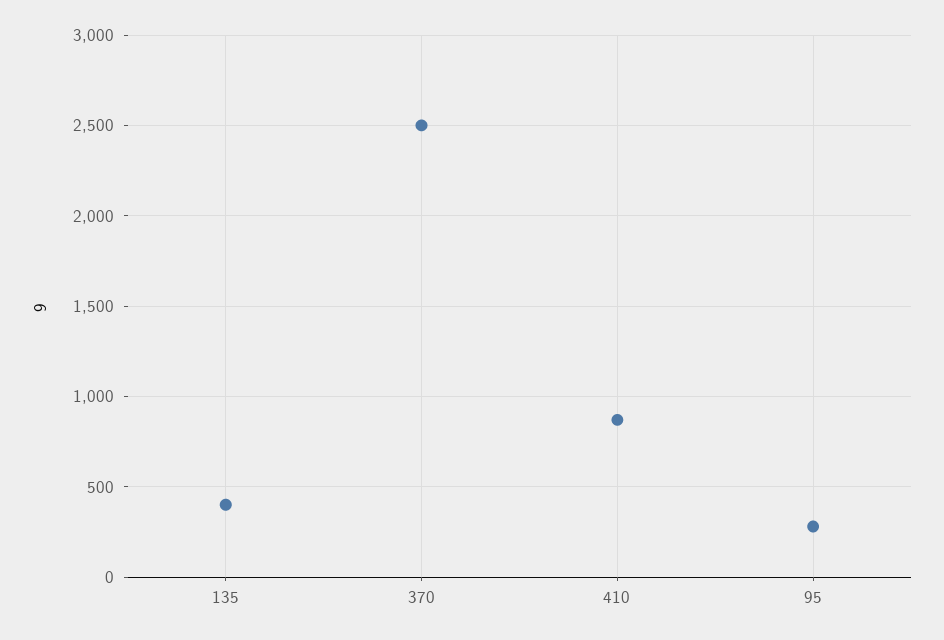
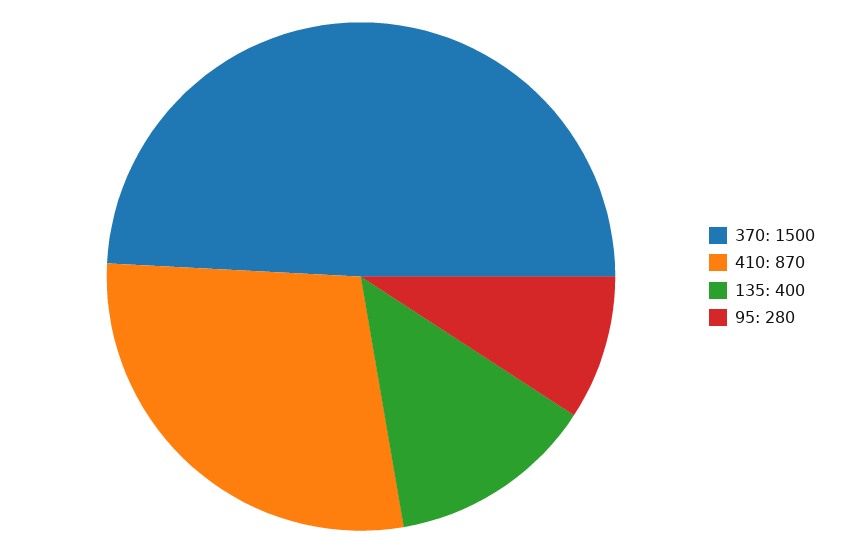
370: 2500 -> 1500

